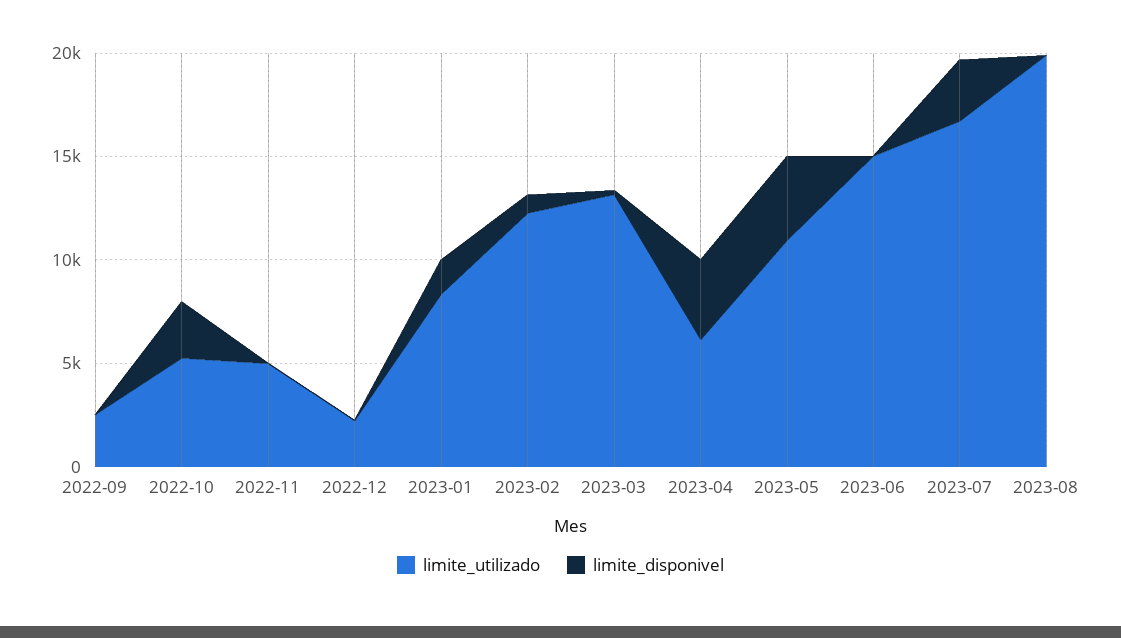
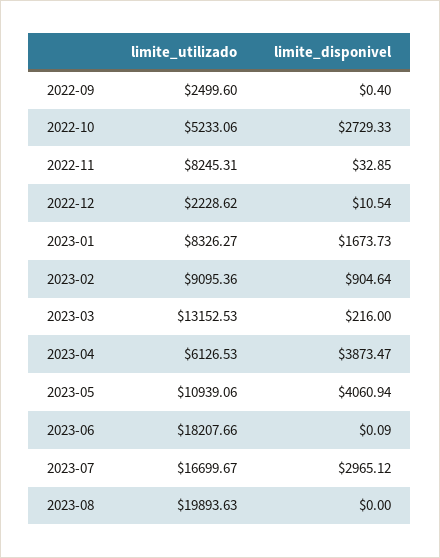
limite_utilizado, 2022-11: 5000 -> 8245.31
limite_utilizado, 2023-02: 12000 -> 9095.36
limite_utilizado, 2023-06: 15000 -> 18207.66

